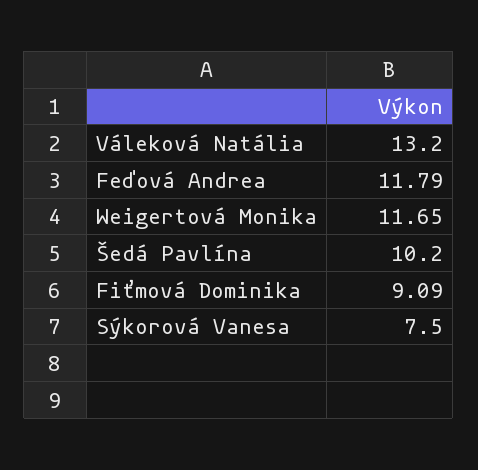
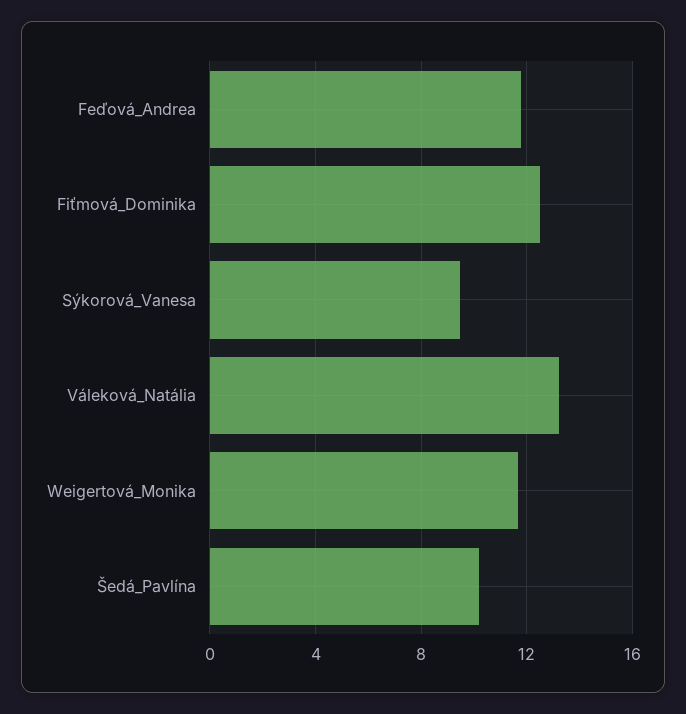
Fiťmová Dominika: 9.09 -> 12.5
Sýkorová Vanesa: 7.5 -> 9.5

